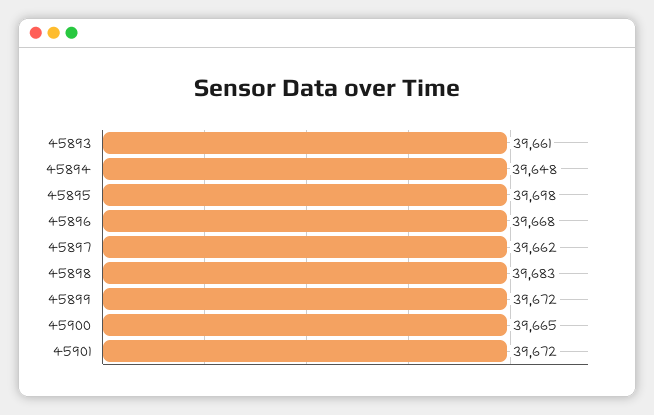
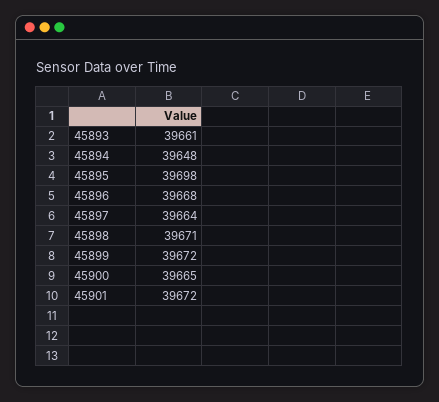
45897: 39662 -> 39664
45898: 39683 -> 39671

